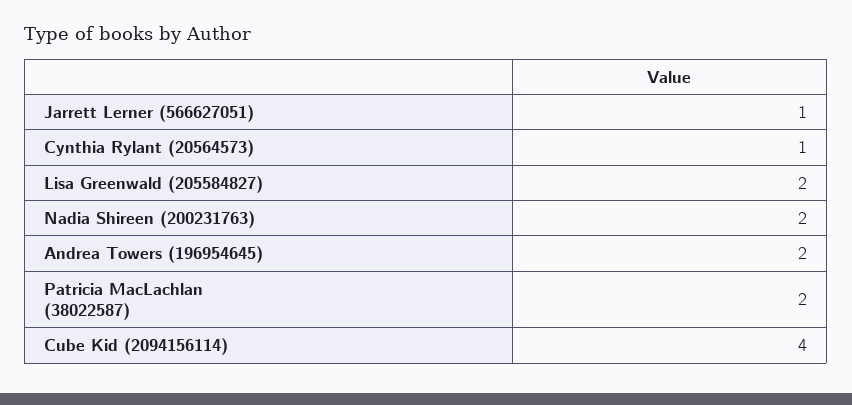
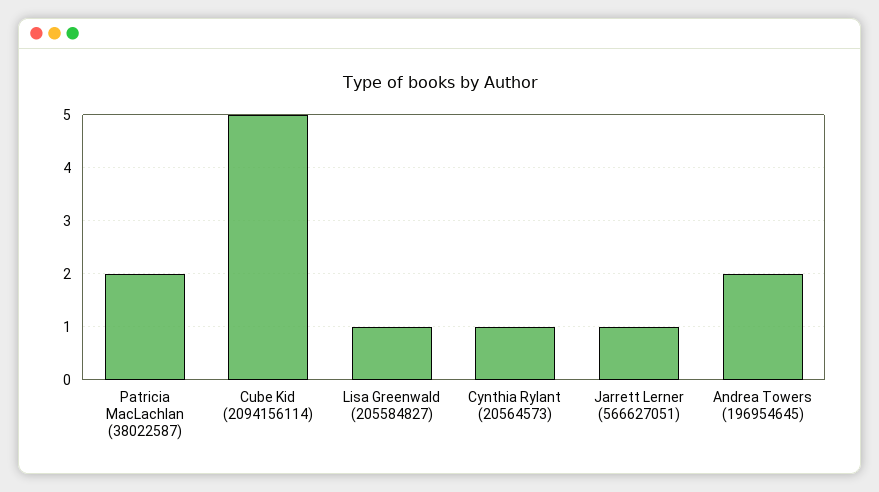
Lisa Greenwald (205584827): 2 -> 1
Nadia Shireen (200231763): 2 -> none
Cube Kid (2094156114): 4 -> 5

